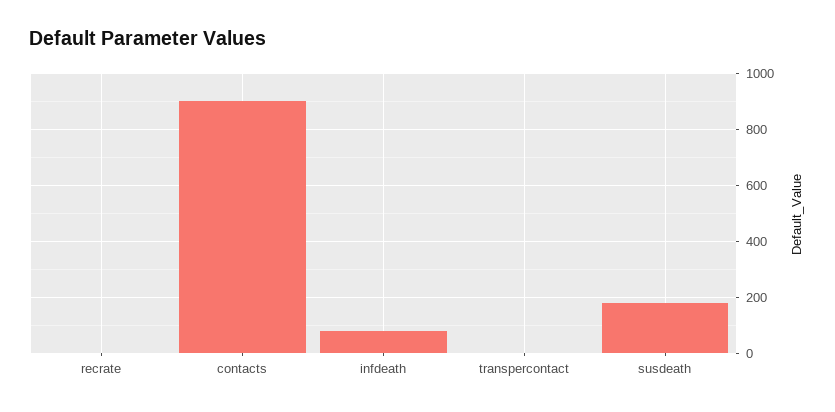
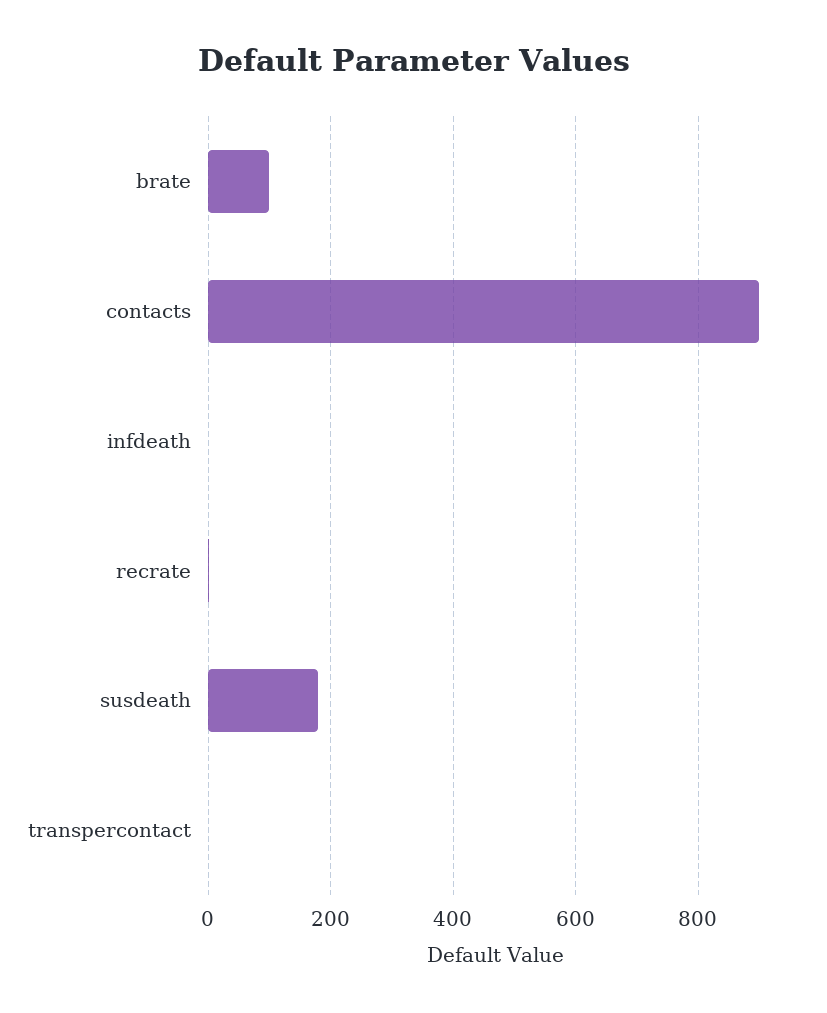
infdeath: 75 -> 0
brate: none -> 100

